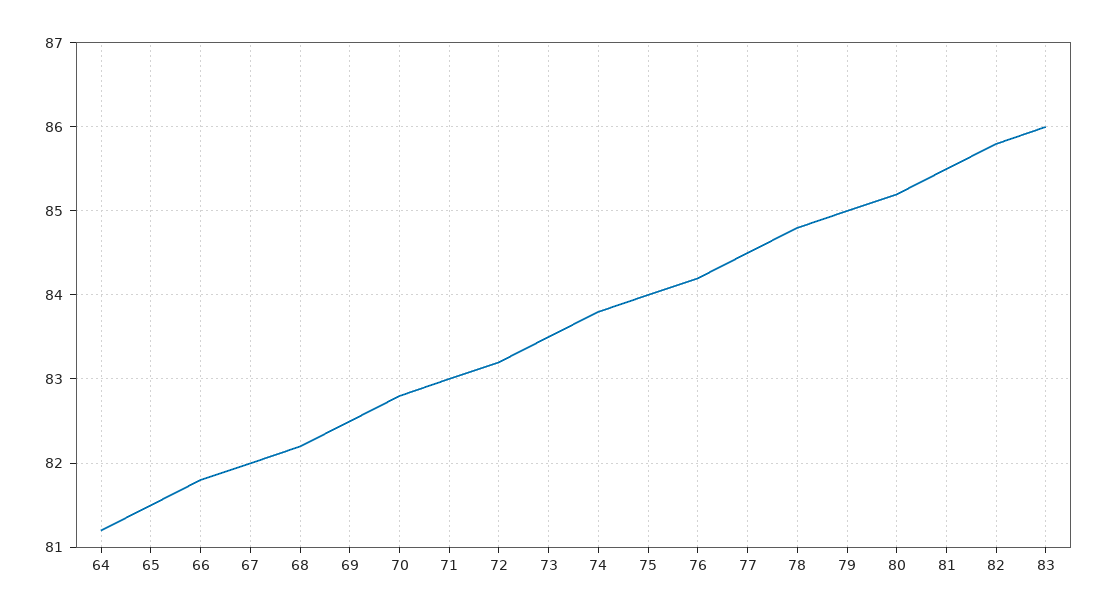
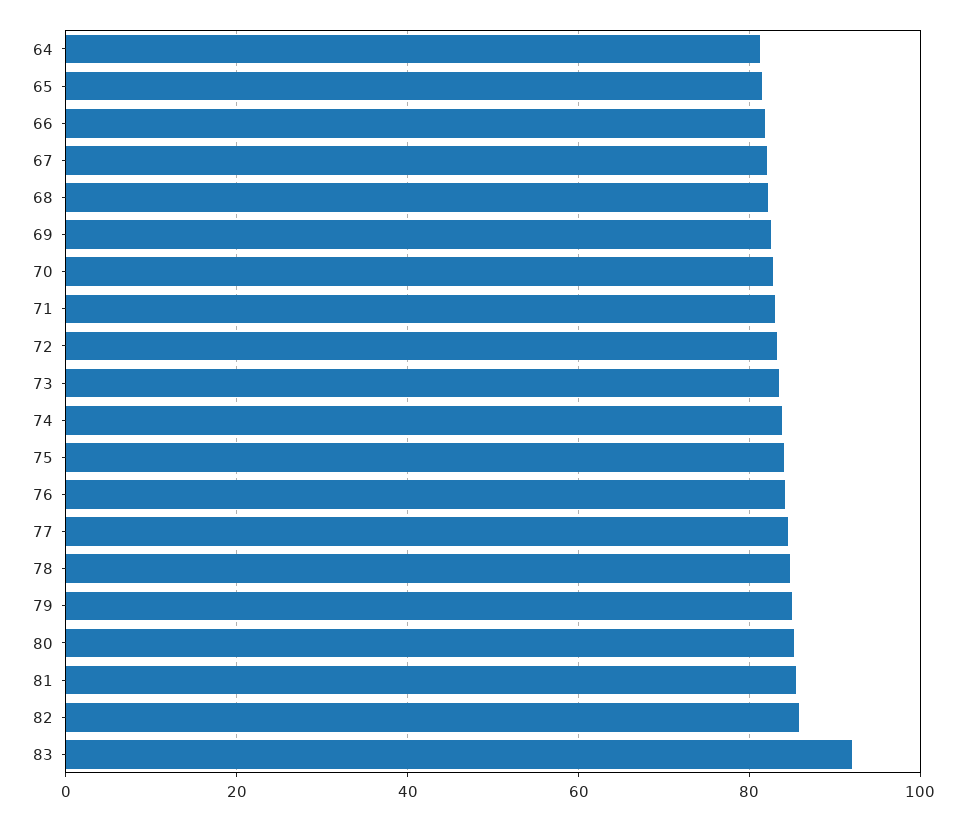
83: 86 -> 92

